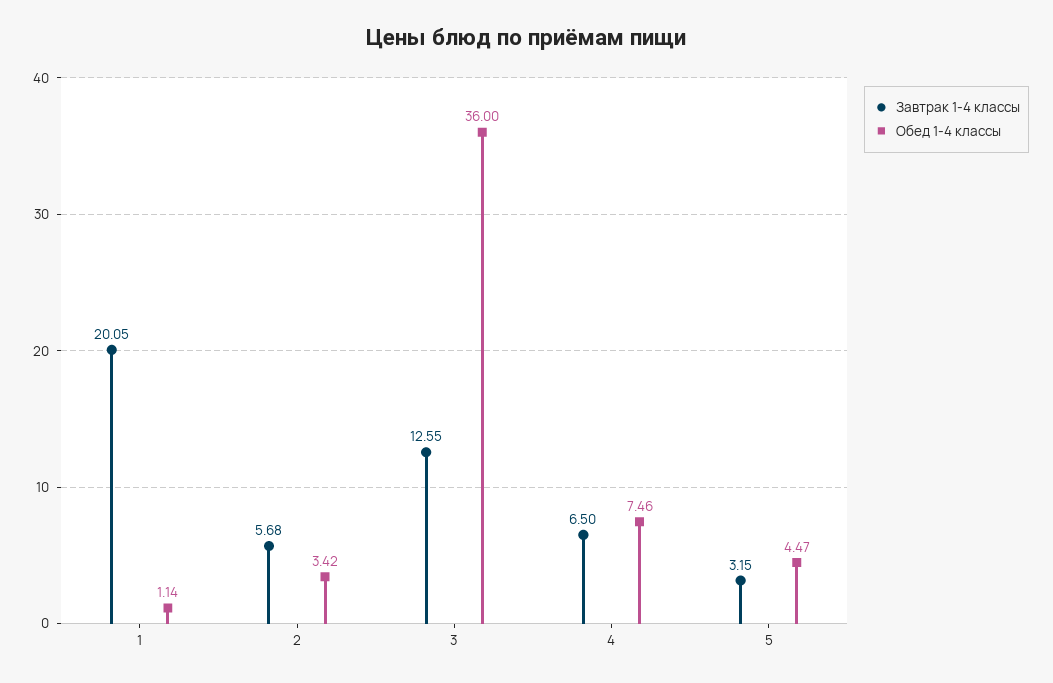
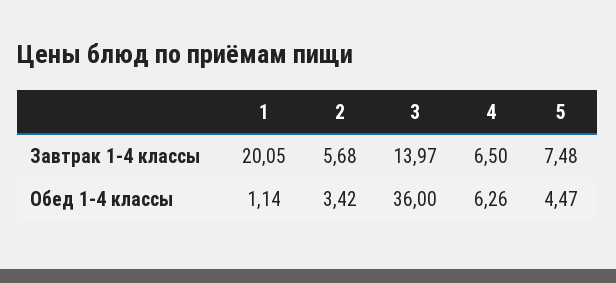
Завтрак 1-4 классы, 3: 12.55 -> 13.97
Обед 1-4 классы, 4: 7.46 -> 6.26
Завтрак 1-4 классы, 5: 3.15 -> 7.48

